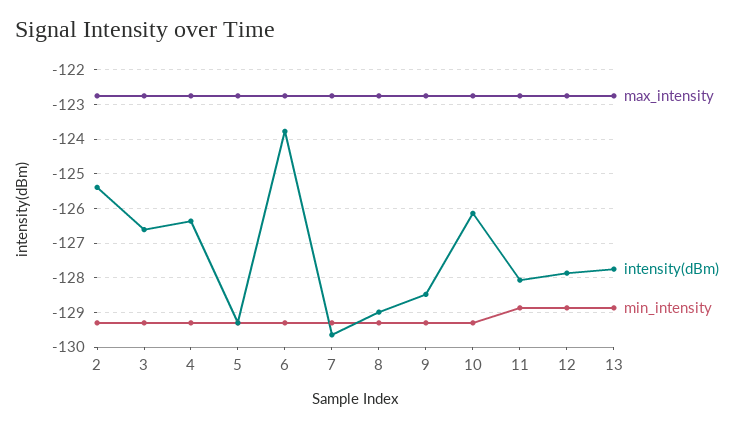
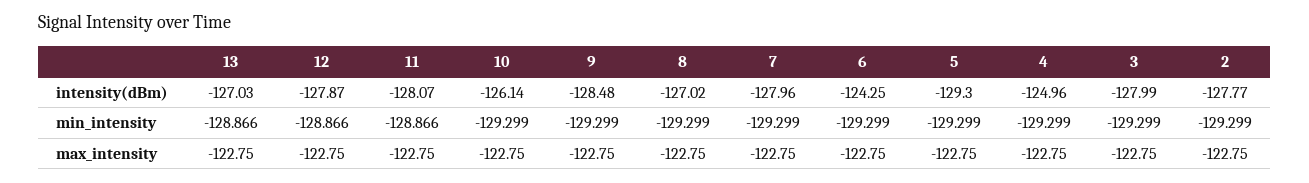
intensity(dBm), 2: -125.4 -> -127.77
intensity(dBm), 3: -126.6 -> -127.99
intensity(dBm), 4: -126.4 -> -124.96
intensity(dBm), 6: -123.8 -> -124.25
intensity(dBm), 7: -129.6 -> -127.96
intensity(dBm), 8: -129 -> -127.02
intensity(dBm), 13: -127.8 -> -127.03

